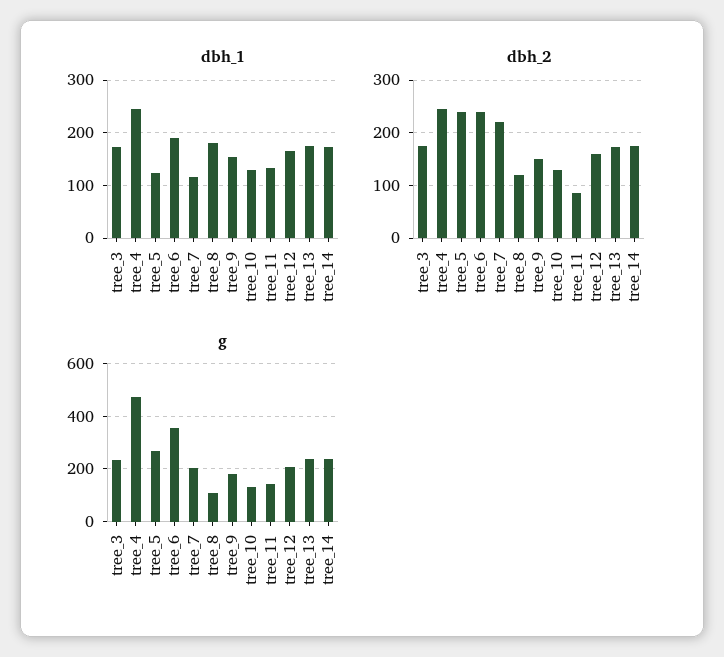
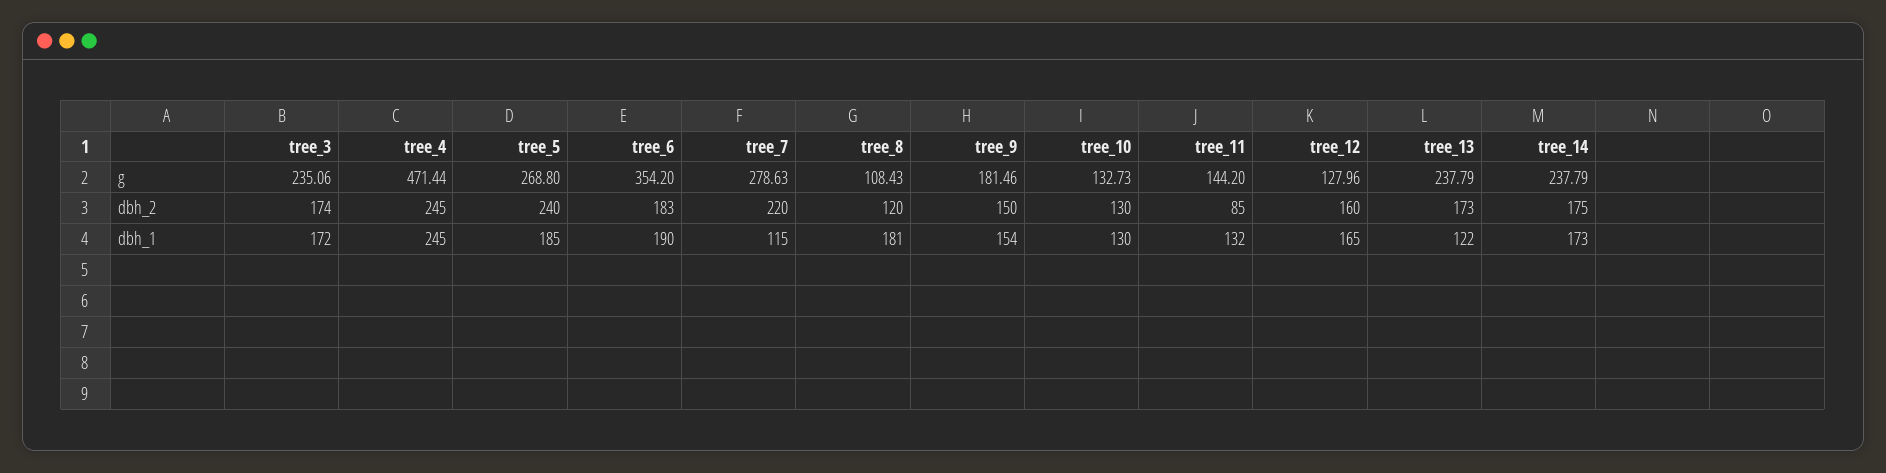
dbh_1, tree_5: 120 -> 185
dbh_1, tree_13: 180 -> 122
dbh_2, tree_6: 240 -> 183
g, tree_7: 200 -> 278.63
g, tree_12: 200 -> 127.96

